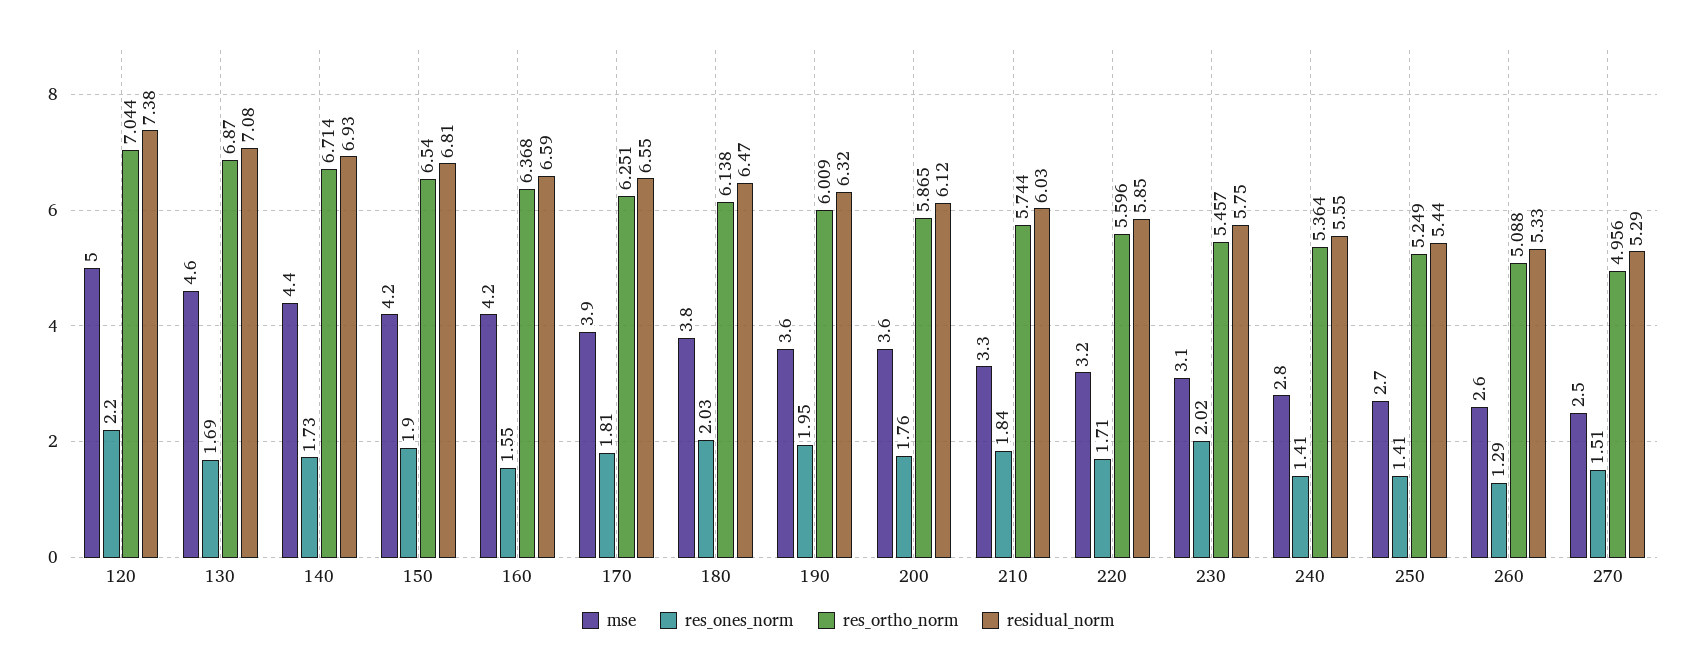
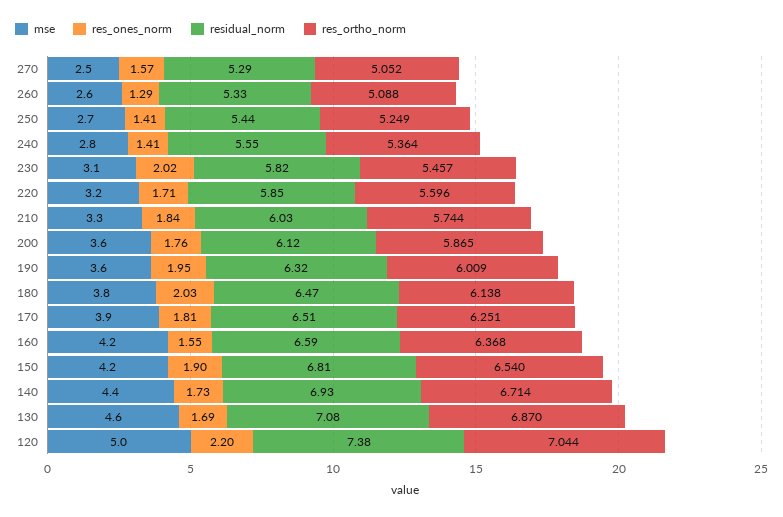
residual_norm, 170: 6.55 -> 6.51
residual_norm, 230: 5.75 -> 5.82
res_ones_norm, 270: 1.51 -> 1.57
res_ortho_norm, 270: 4.956 -> 5.052

